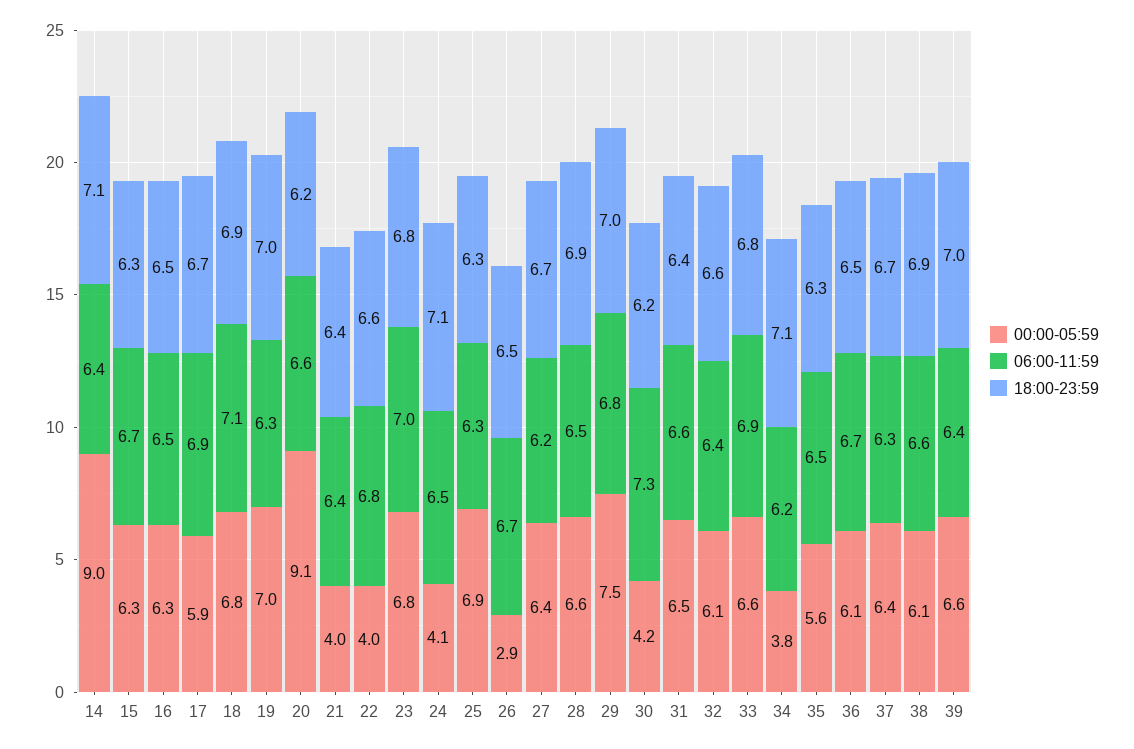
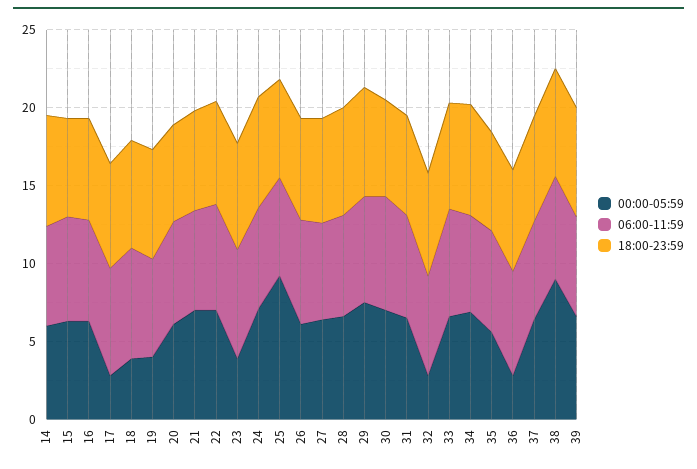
00:00-05:59, 14: 9 -> 6
00:00-05:59, 17: 5.9 -> 3
00:00-05:59, 18: 6.8 -> 4
00:00-05:59, 19: 7 -> 4
00:00-05:59, 20: 9.1 -> 6
00:00-05:59, 21: 4 -> 7
00:00-05:59, 22: 4 -> 7
00:00-05:59, 23: 6.8 -> 4
00:00-05:59, 24: 4.1 -> 7
00:00-05:59, 25: 6.9 -> 9
00:00-05:59, 26: 2.9 -> 6
00:00-05:59, 30: 4.2 -> 7
00:00-05:59, 32: 6.1 -> 3
00:00-05:59, 34: 3.8 -> 7
00:00-05:59, 36: 6.1 -> 3
00:00-05:59, 38: 6.1 -> 9

